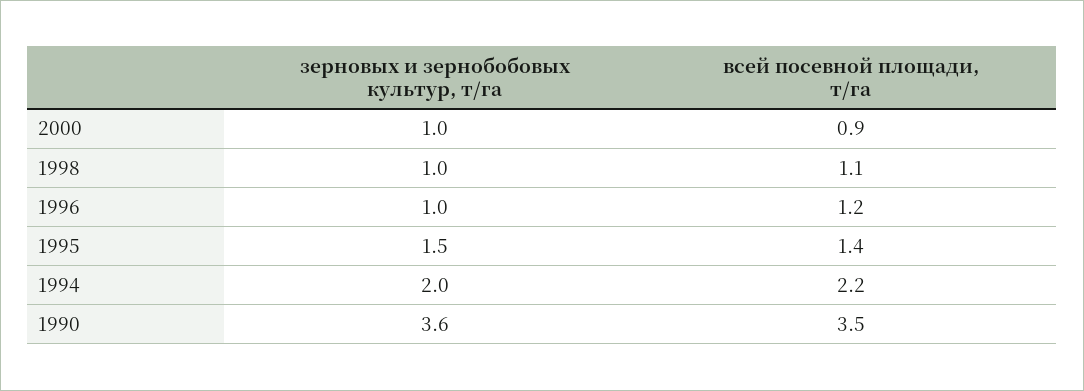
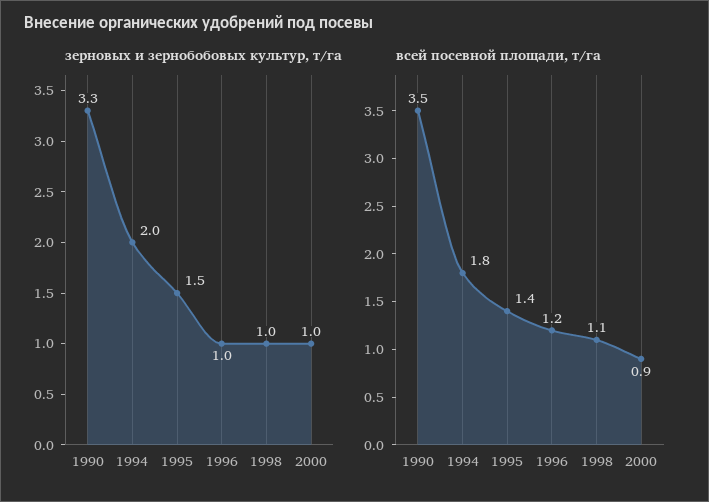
всей посевной площади, т/га, 1994: 2.2 -> 1.8
зерновых и зернобобовых культур, т/га, 1990: 3.6 -> 3.3

